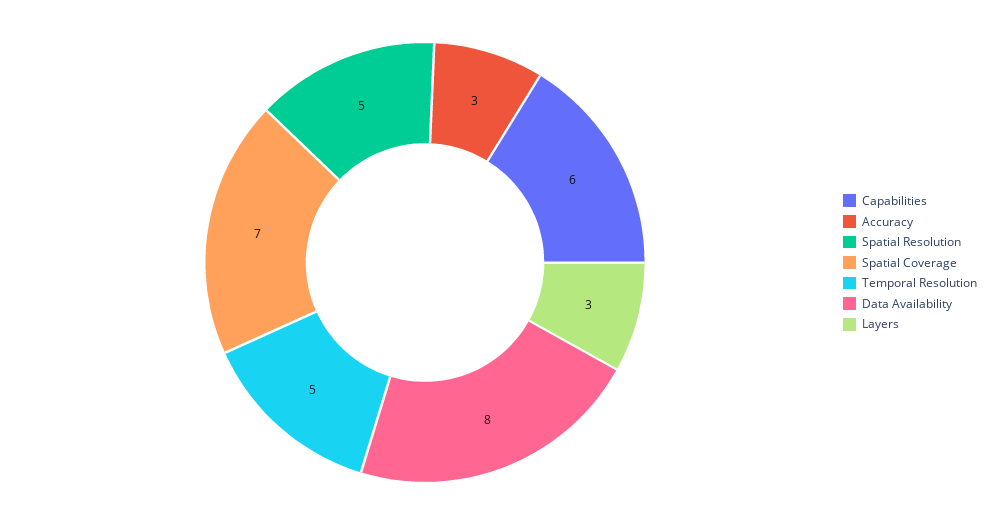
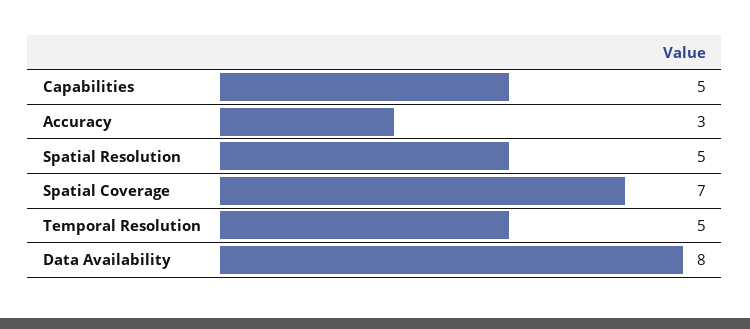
Capabilities: 6 -> 5
Layers: 3 -> none

